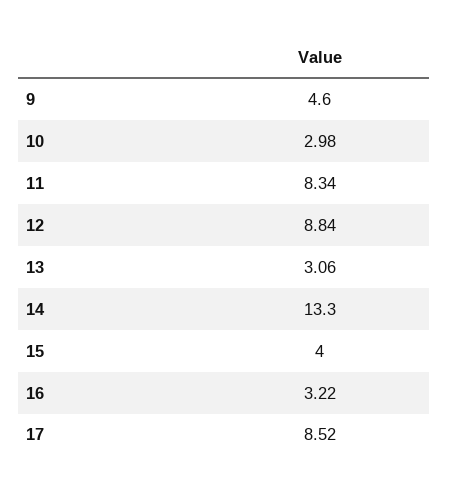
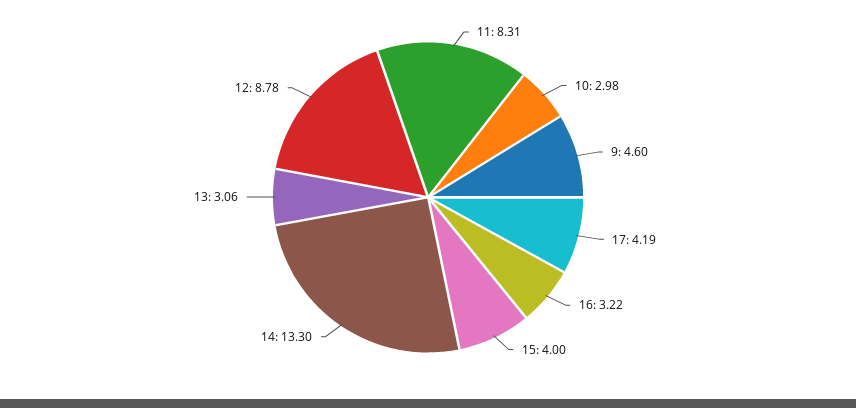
11: 8.34 -> 8.31
12: 8.84 -> 8.78
17: 8.52 -> 4.19

